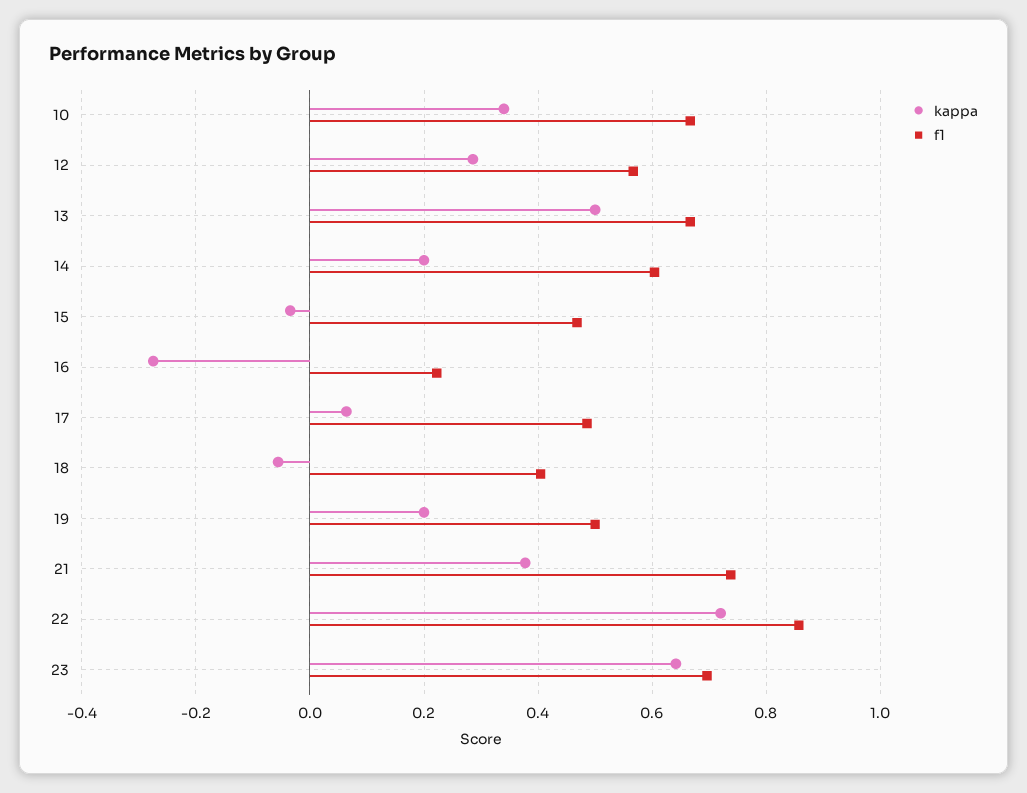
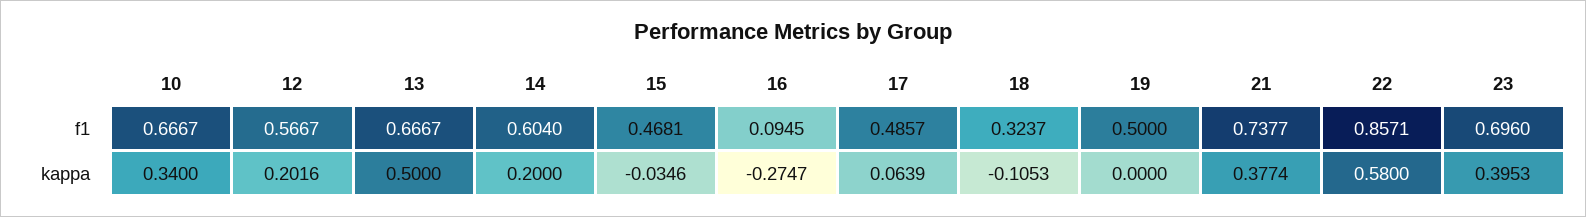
kappa, 12: 0.28 -> 0.2016
f1, 16: 0.22 -> 0.0945
kappa, 18: -0.06 -> -0.1053
f1, 18: 0.4 -> 0.3237
kappa, 19: 0.2 -> 0
kappa, 22: 0.72 -> 0.58
kappa, 23: 0.64 -> 0.3953

